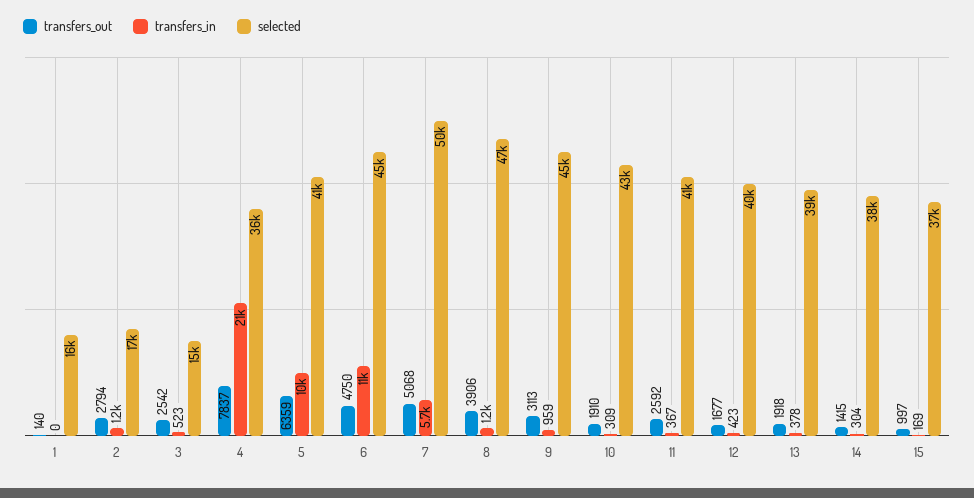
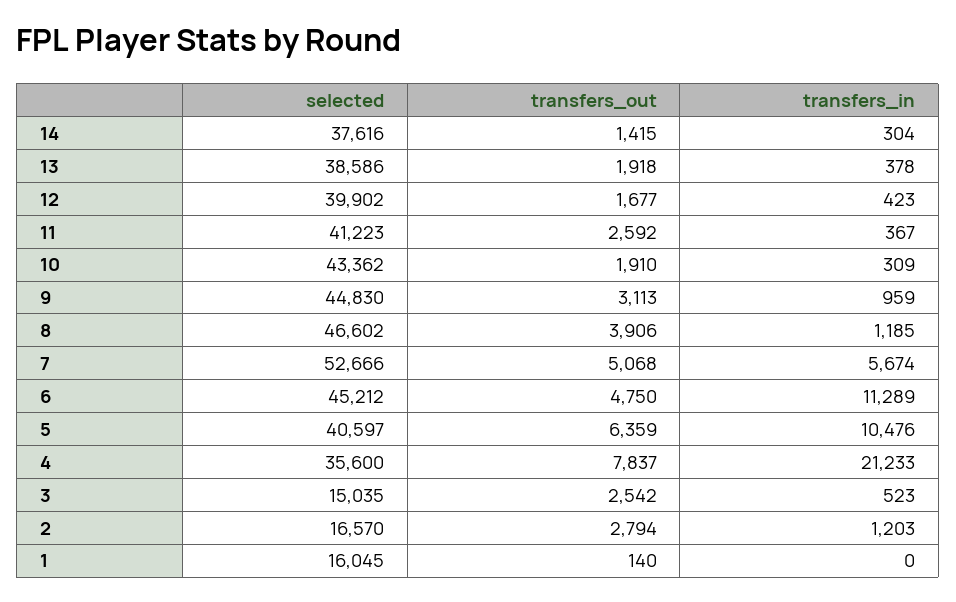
selected, 7: 50000 -> 52666
transfers_out, 15: 997 -> none
transfers_in, 15: 169 -> none
selected, 15: 37000 -> none

